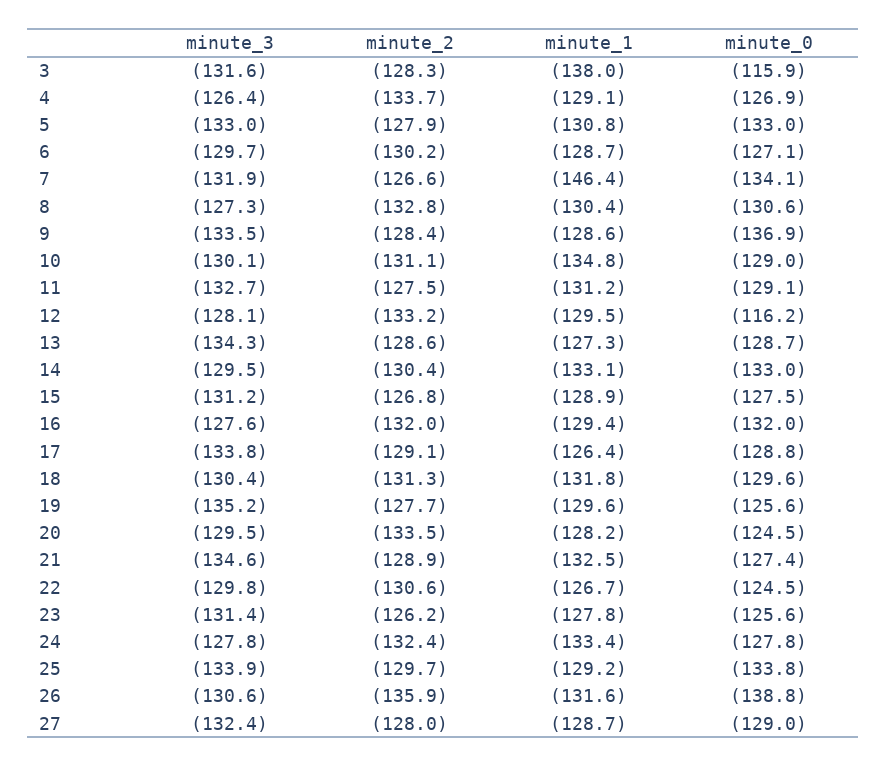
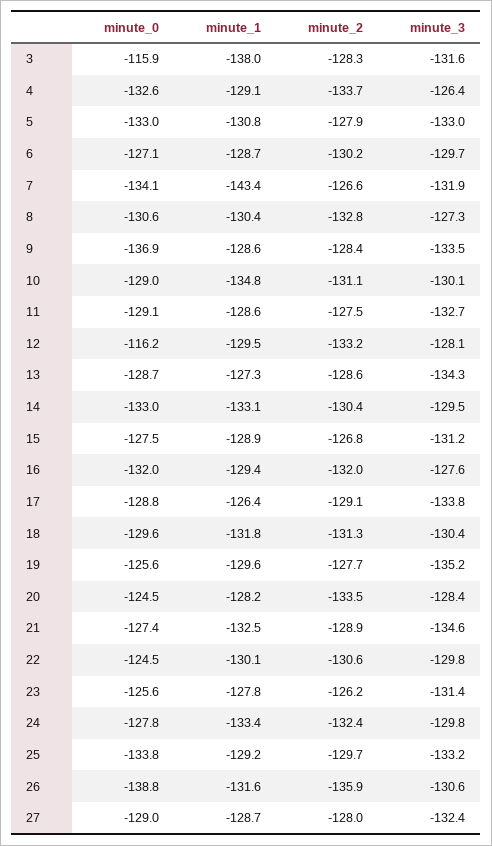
minute_0, 4: -126.9 -> -132.6
minute_1, 7: -146.4 -> -143.4
minute_1, 11: -131.2 -> -128.6
minute_3, 20: -129.5 -> -128.4
minute_1, 22: -126.7 -> -130.1
minute_3, 24: -127.8 -> -129.8
minute_3, 25: -133.9 -> -133.2

